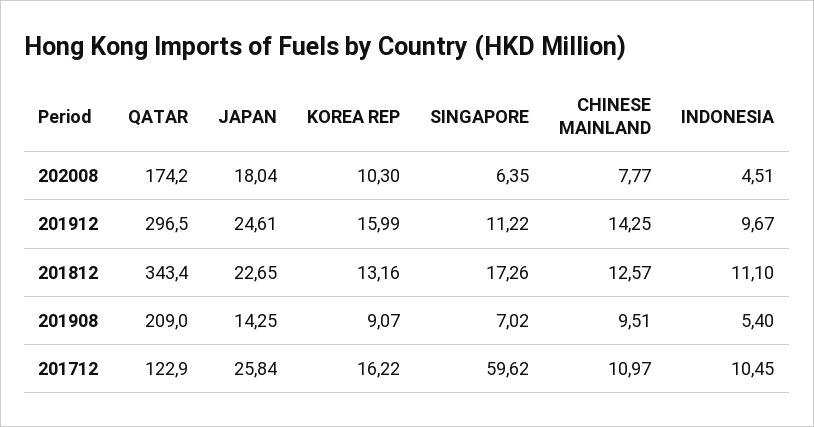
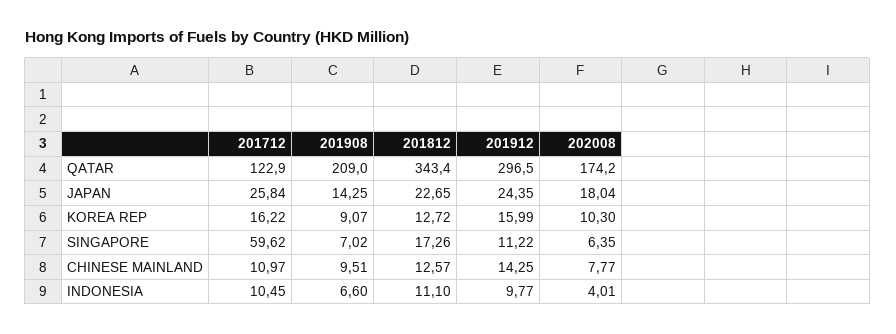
INDONESIA, 202008: 4.51 -> 4.01
JAPAN, 201912: 24.61 -> 24.35
INDONESIA, 201912: 9.67 -> 9.77
KOREA REP, 201812: 13.16 -> 12.72
INDONESIA, 201908: 5.4 -> 6.6

